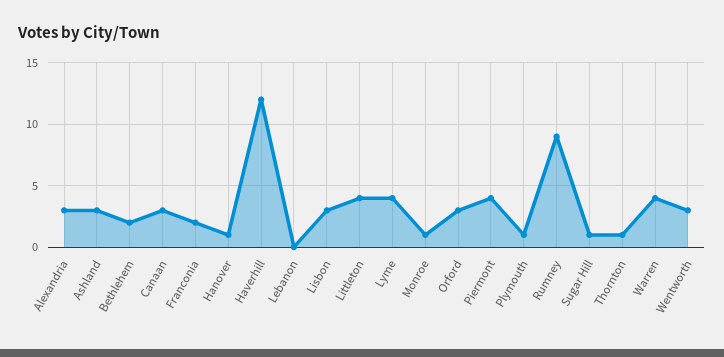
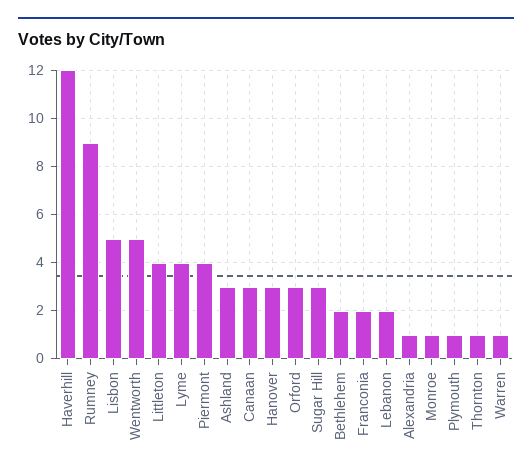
Alexandria: 3 -> 1
Hanover: 1 -> 3
Lebanon: 0 -> 2
Lisbon: 3 -> 5
Sugar Hill: 1 -> 3
Warren: 4 -> 1
Wentworth: 3 -> 5

